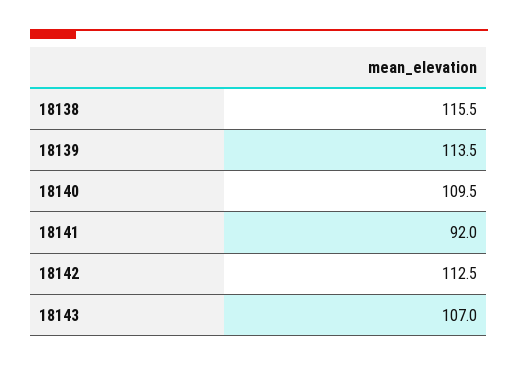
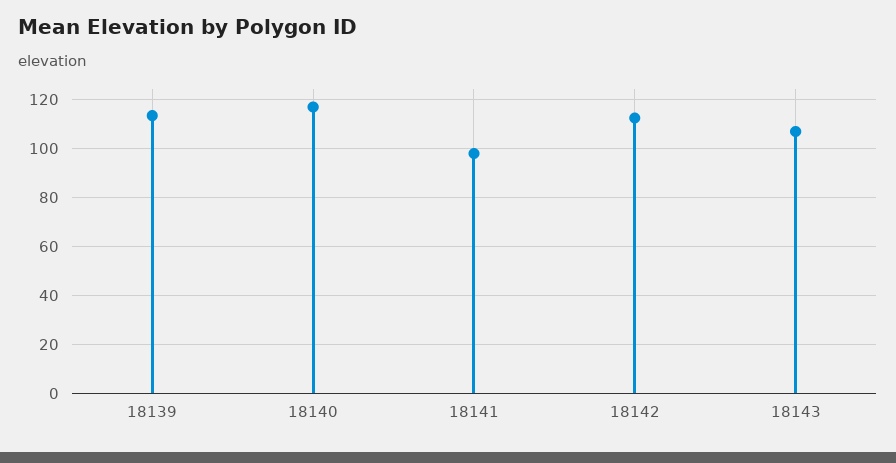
18138: 115.5 -> none
18140: 109.5 -> 117.5
18141: 92 -> 97.5

